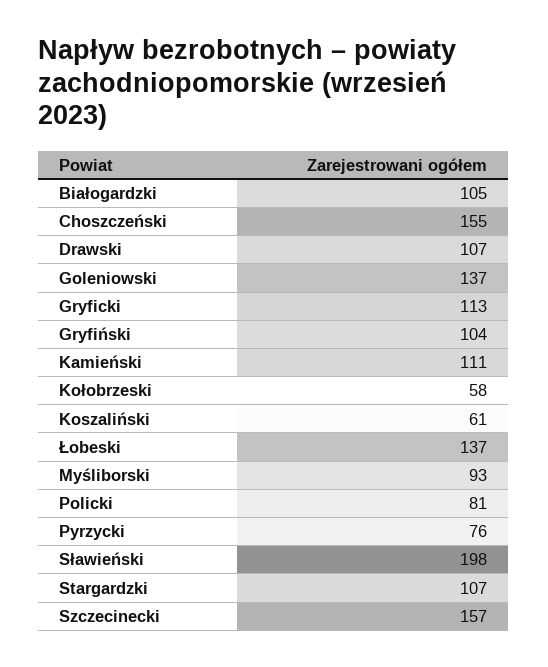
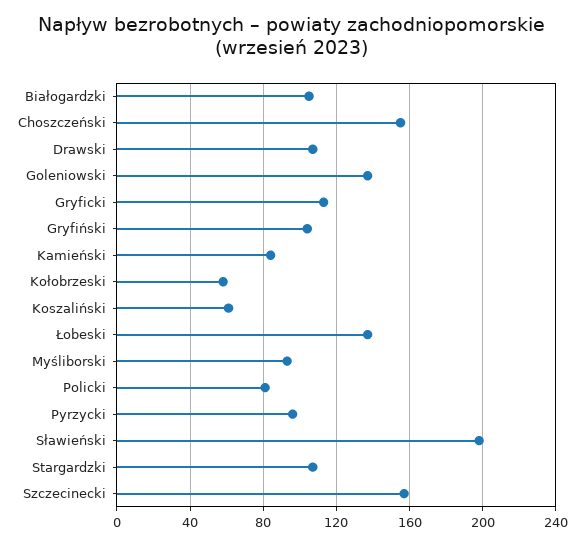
Kamieński: 111 -> 85
Pyrzycki: 76 -> 95

